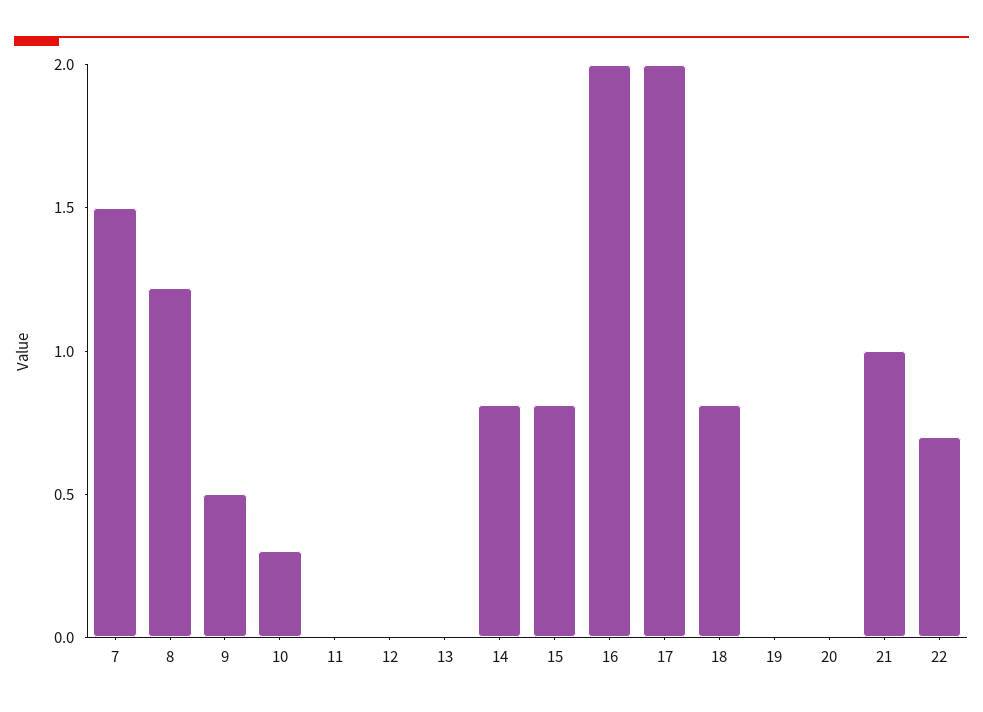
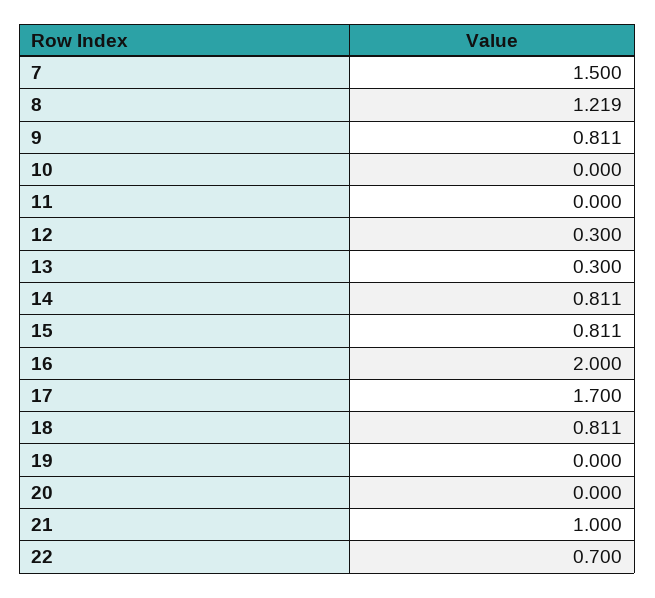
9: 0.5 -> 0.811
10: 0.3 -> 0
12: 0 -> 0.3
13: 0 -> 0.3
17: 2 -> 1.7

